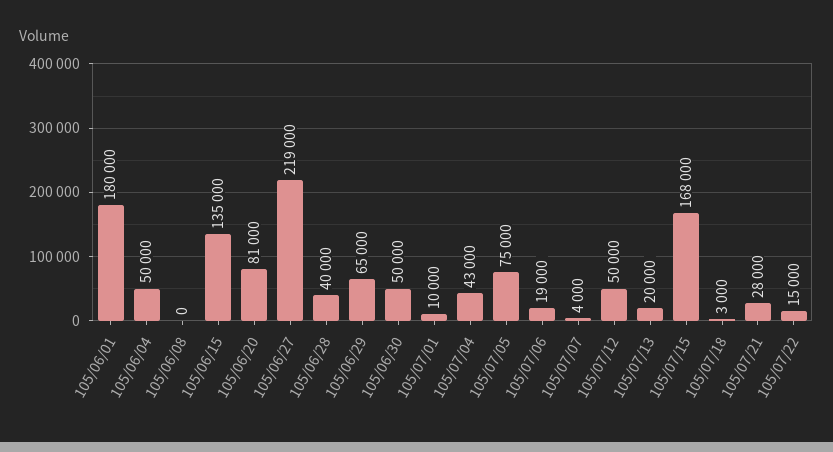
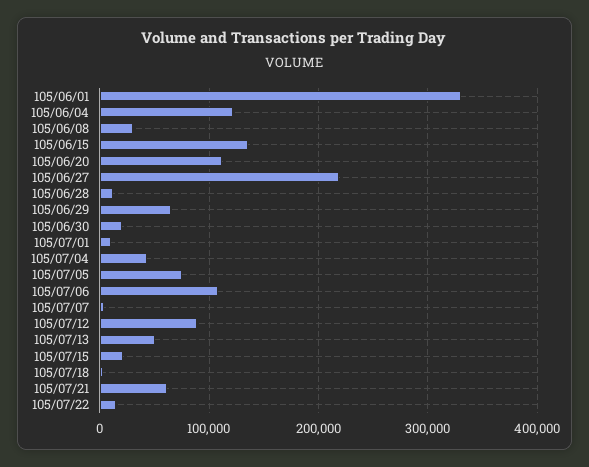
105/06/01: 180000 -> 330000
105/06/04: 50000 -> 120000
105/06/08: 0 -> 30000
105/06/20: 81000 -> 110000
105/06/28: 40000 -> 10000
105/06/30: 50000 -> 20000
105/07/06: 19000 -> 110000
105/07/12: 50000 -> 90000
105/07/13: 20000 -> 50000
105/07/15: 168000 -> 20000
105/07/21: 28000 -> 60000

